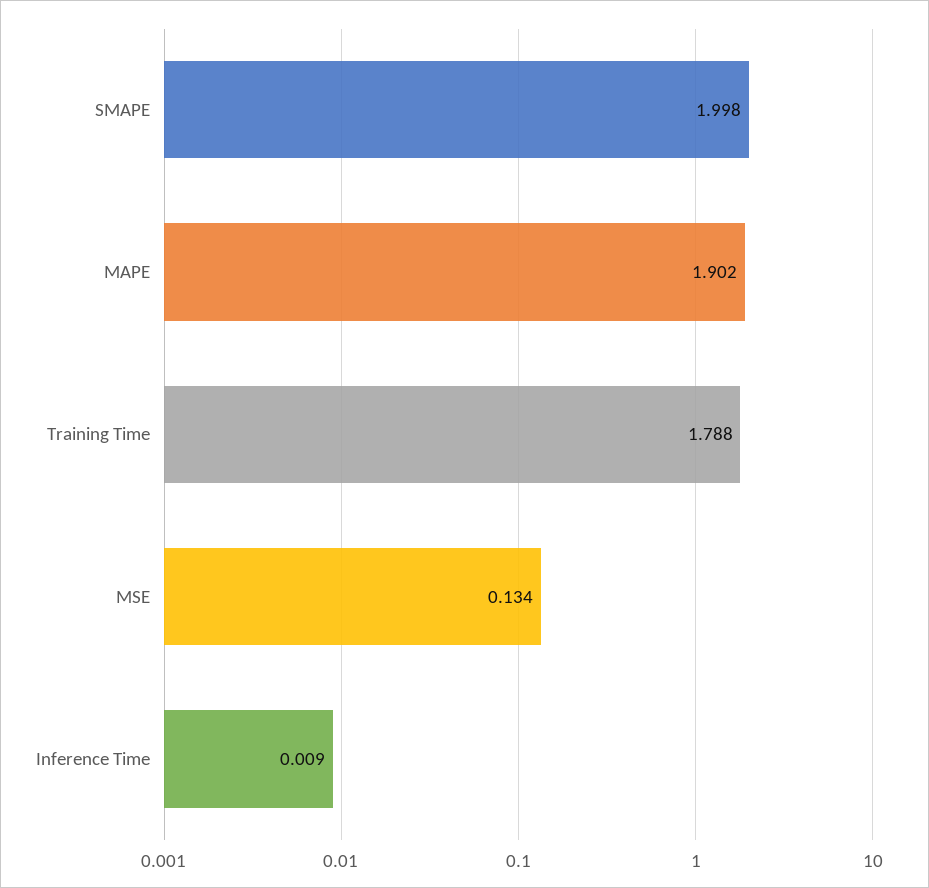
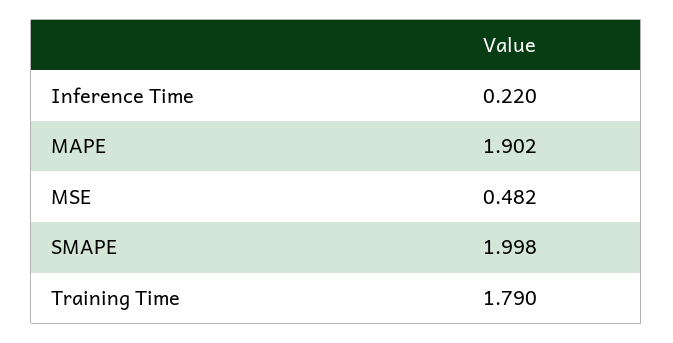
Training Time: 1.788 -> 1.79
MSE: 0.134 -> 0.482
Inference Time: 0.009 -> 0.22

